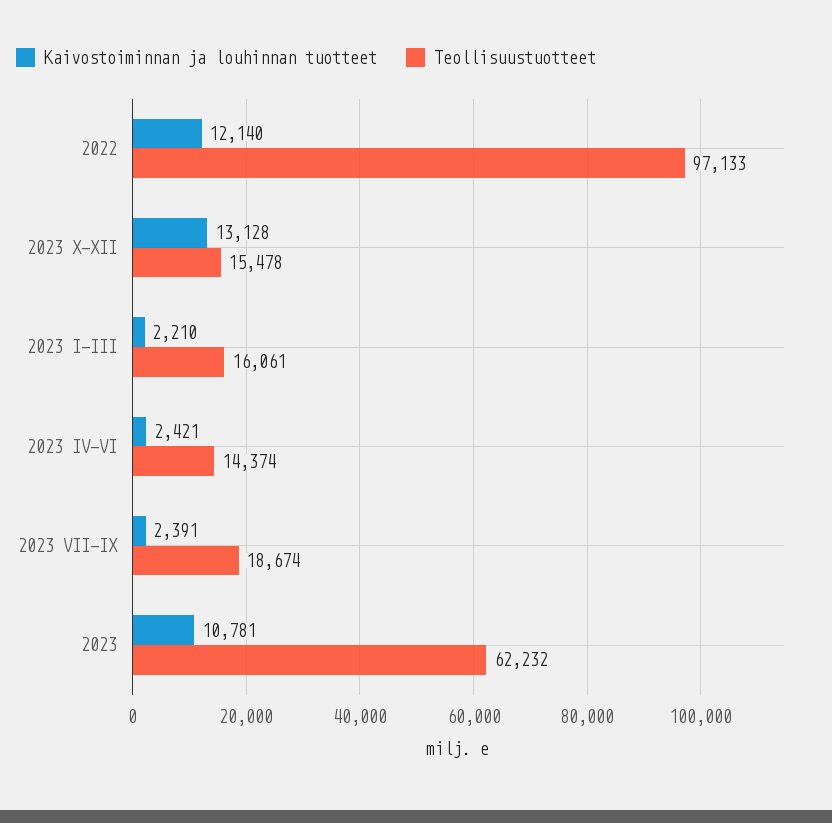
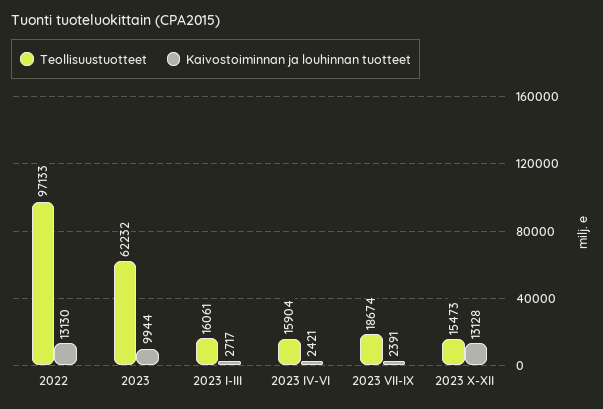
Kaivostoiminnan ja louhinnan tuotteet, 2022: 12140 -> 13130
Teollisuustuotteet, 2023 X-XII: 15478 -> 15473
Kaivostoiminnan ja louhinnan tuotteet, 2023 I-III: 2210 -> 2717
Teollisuustuotteet, 2023 IV-VI: 14374 -> 15904
Kaivostoiminnan ja louhinnan tuotteet, 2023: 10781 -> 9944

